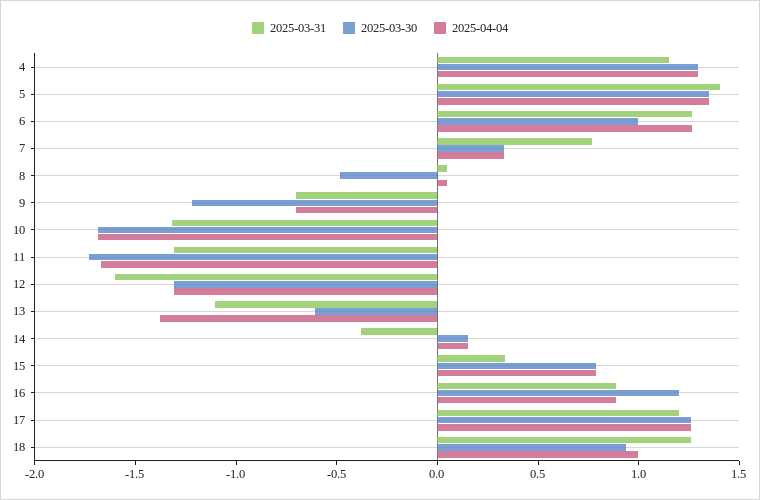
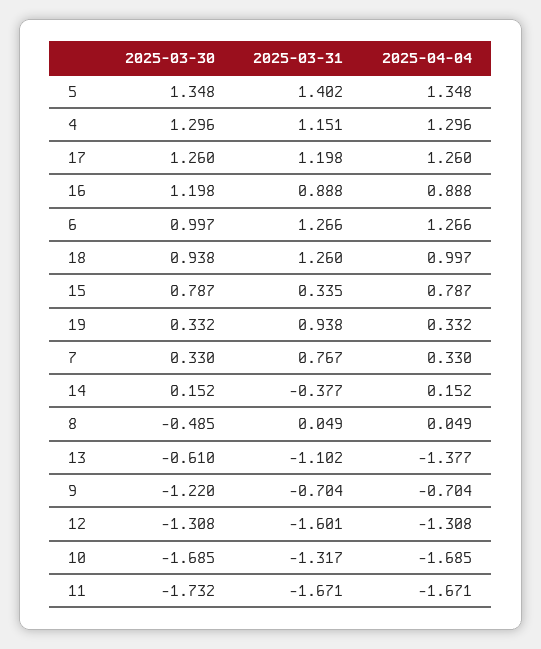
2025-03-31, 11: -1.3 -> -1.671
2025-03-30, 19: none -> 0.332
2025-03-31, 19: none -> 0.938
2025-04-04, 19: none -> 0.332

